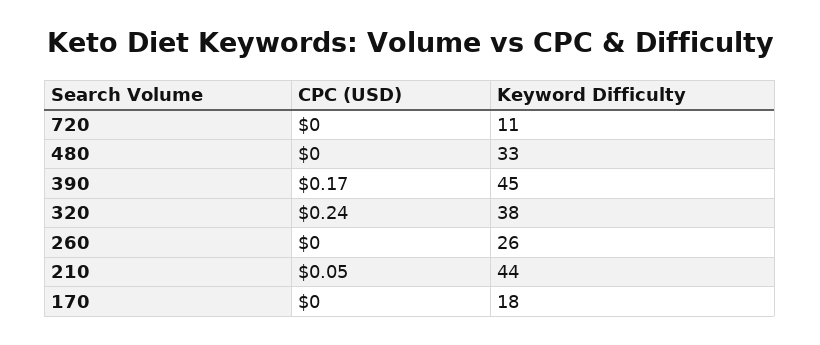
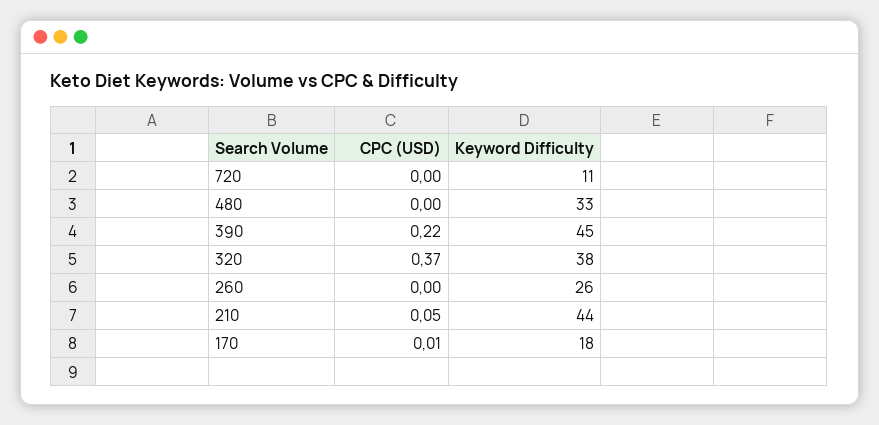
CPC (USD), 390: 0.17 -> 0.22
CPC (USD), 320: 0.24 -> 0.37
CPC (USD), 170: 0 -> 0.01

